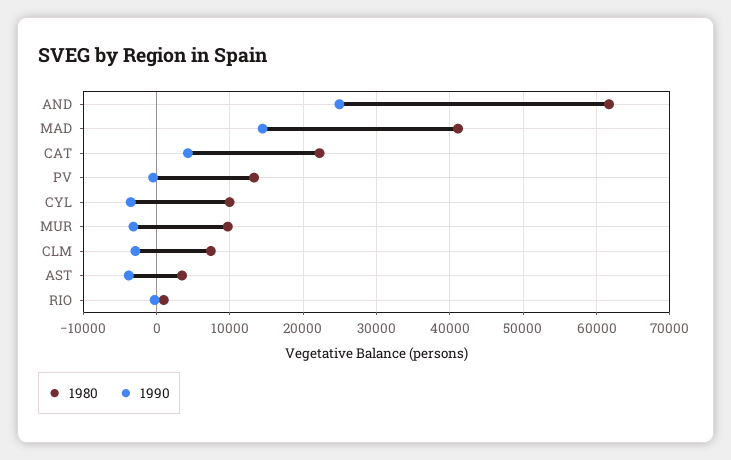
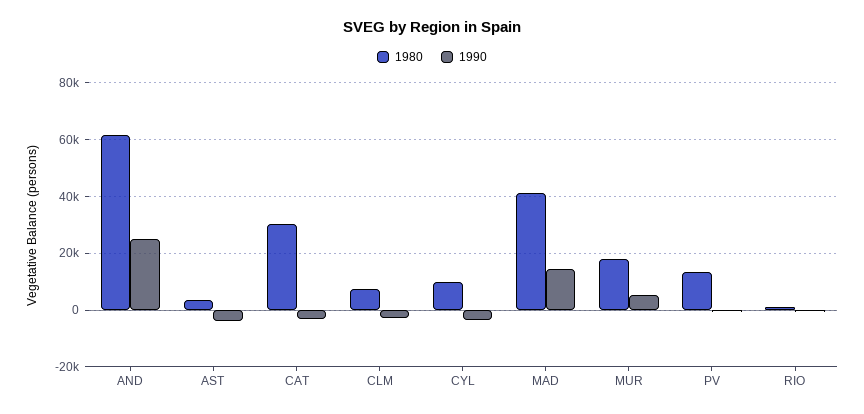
1980, CAT: 22000 -> 30000
1990, CAT: 4000 -> -2500
1980, MUR: 10000 -> 17500
1990, MUR: -3000 -> 5000

